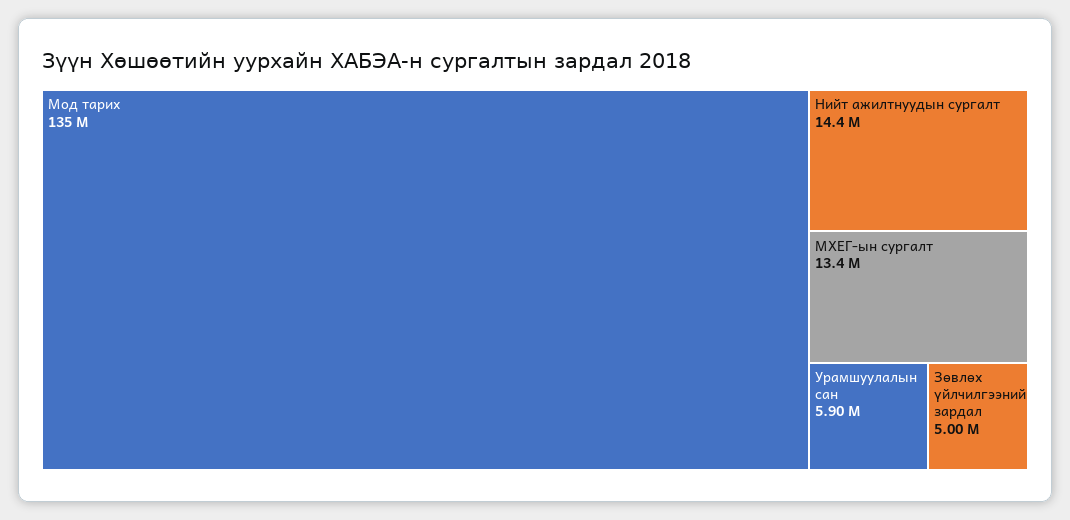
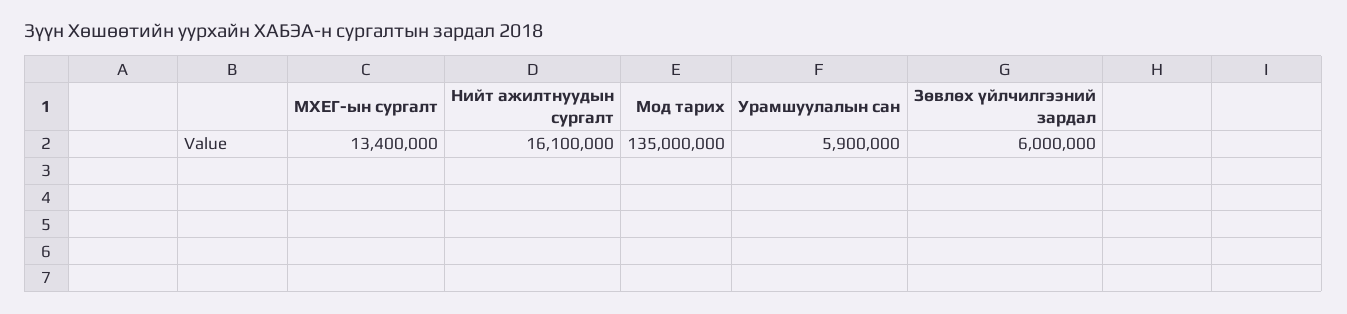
Нийт ажилтнуудын сургалт: 14400000 -> 16100000
Зөвлөх үйлчилгээний зардал: 5000000 -> 6000000

